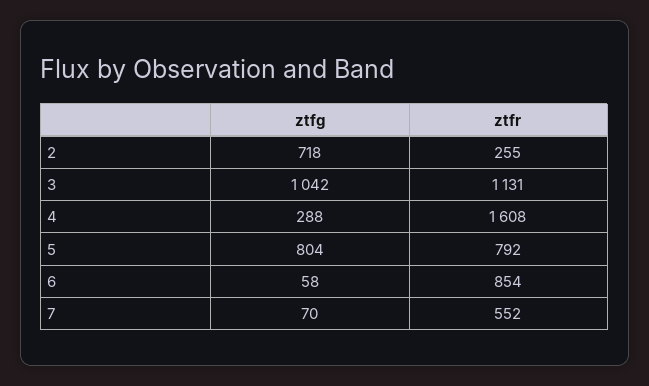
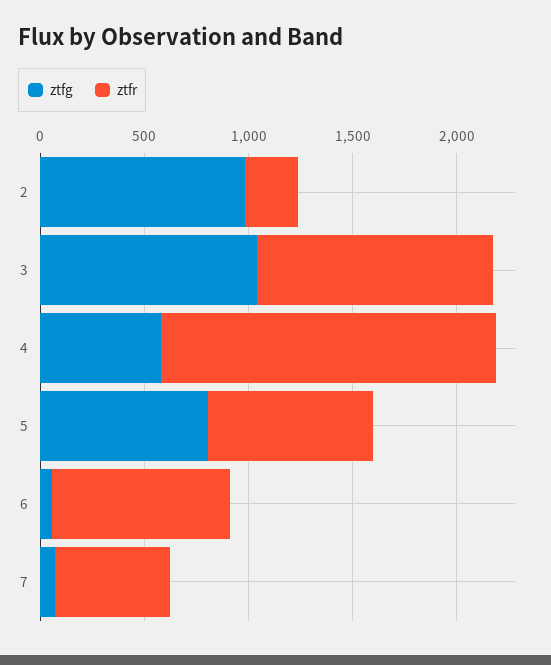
ztfg, 2: 718 -> 1000
ztfg, 4: 288 -> 600

